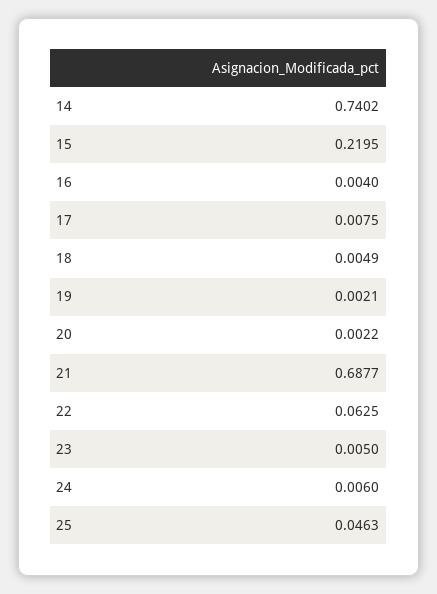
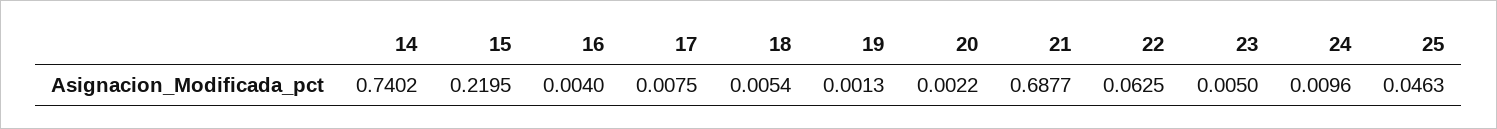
18: 0.0049 -> 0.0054
19: 0.0021 -> 0.0013
24: 0.006 -> 0.0096

